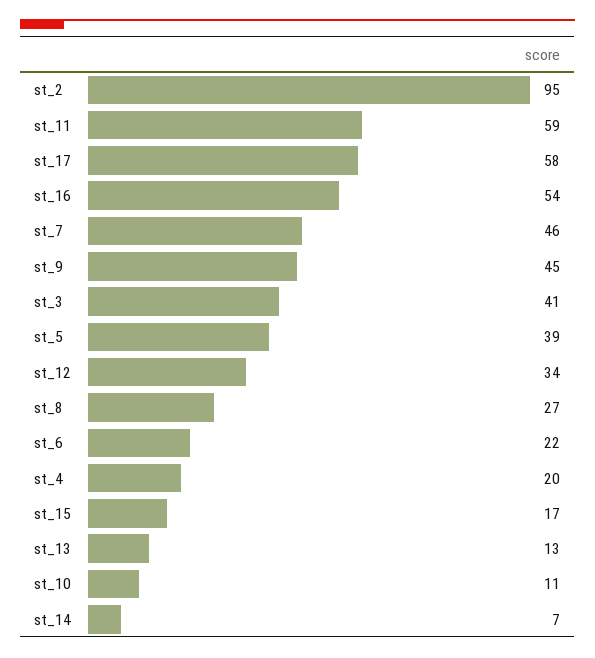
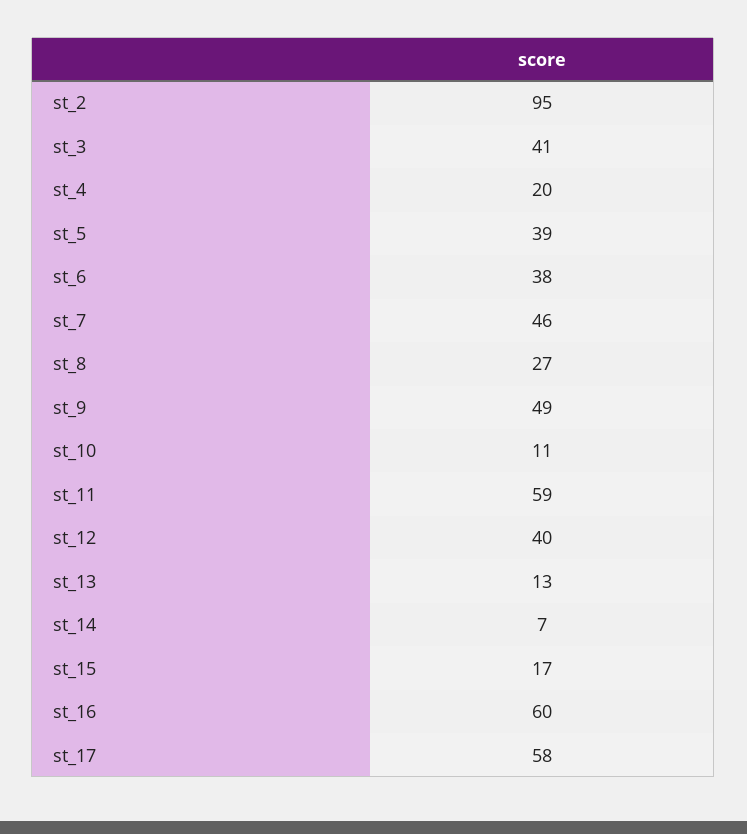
st_16: 54 -> 60
st_9: 45 -> 49
st_12: 34 -> 40
st_6: 22 -> 38

